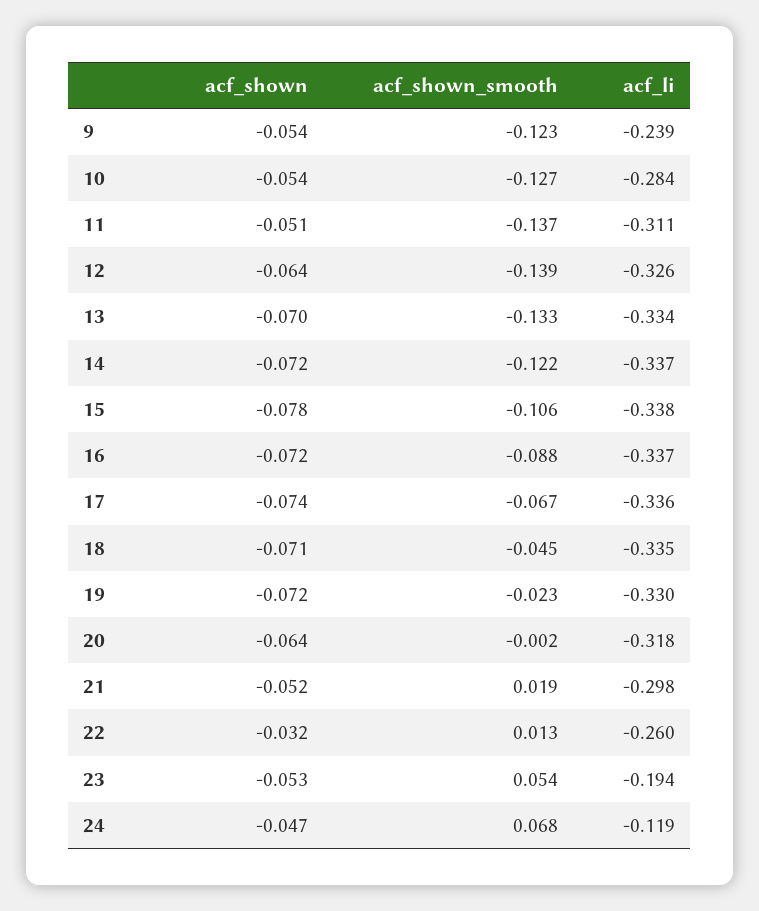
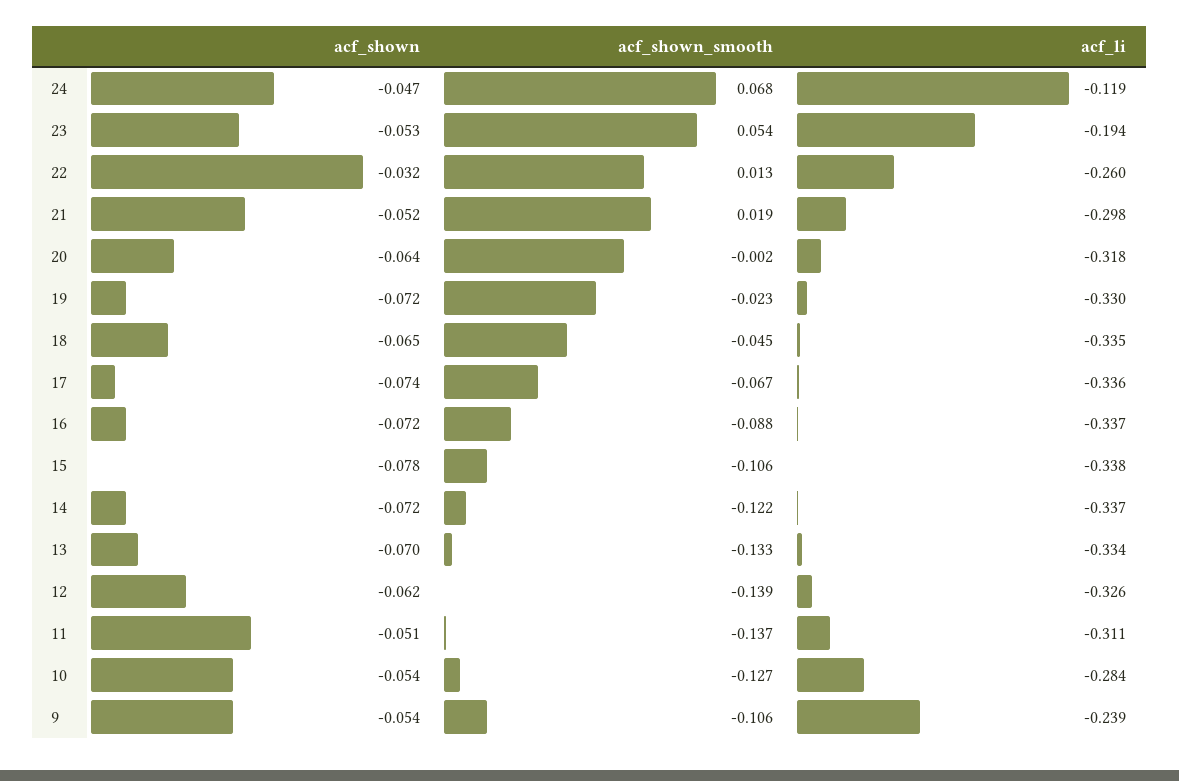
acf_shown_smooth, 9: -0.123 -> -0.106
acf_shown, 12: -0.064 -> -0.062
acf_shown, 18: -0.071 -> -0.065

